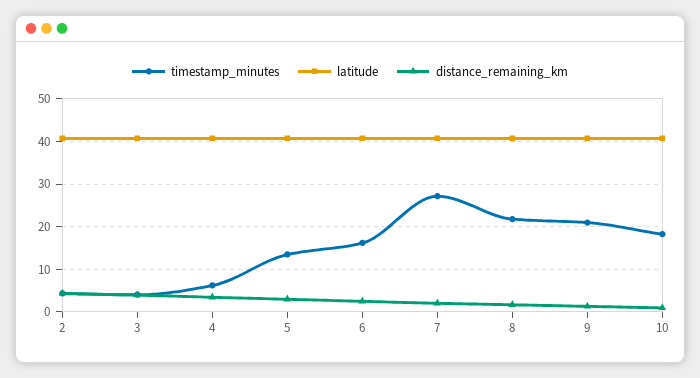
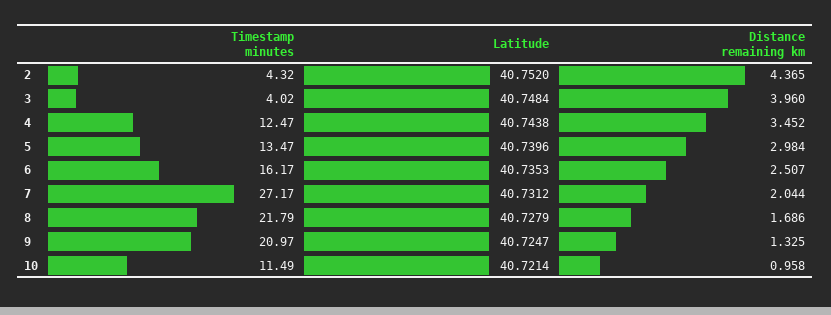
timestamp_minutes, 4: 6 -> 12.47
timestamp_minutes, 10: 18 -> 11.49

